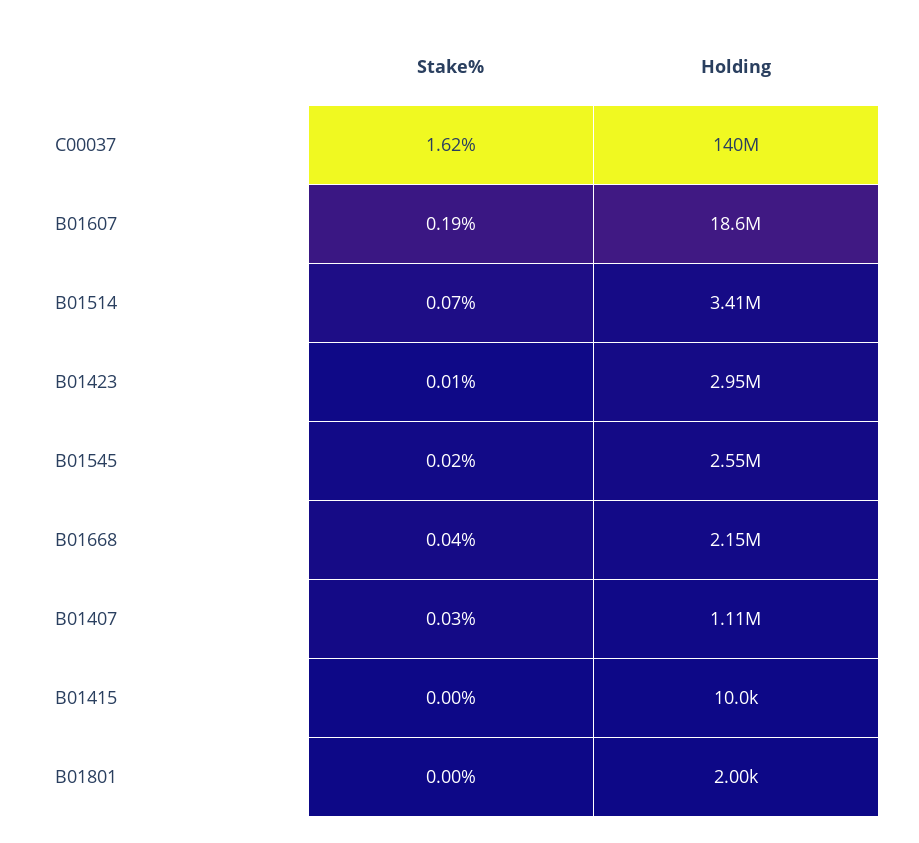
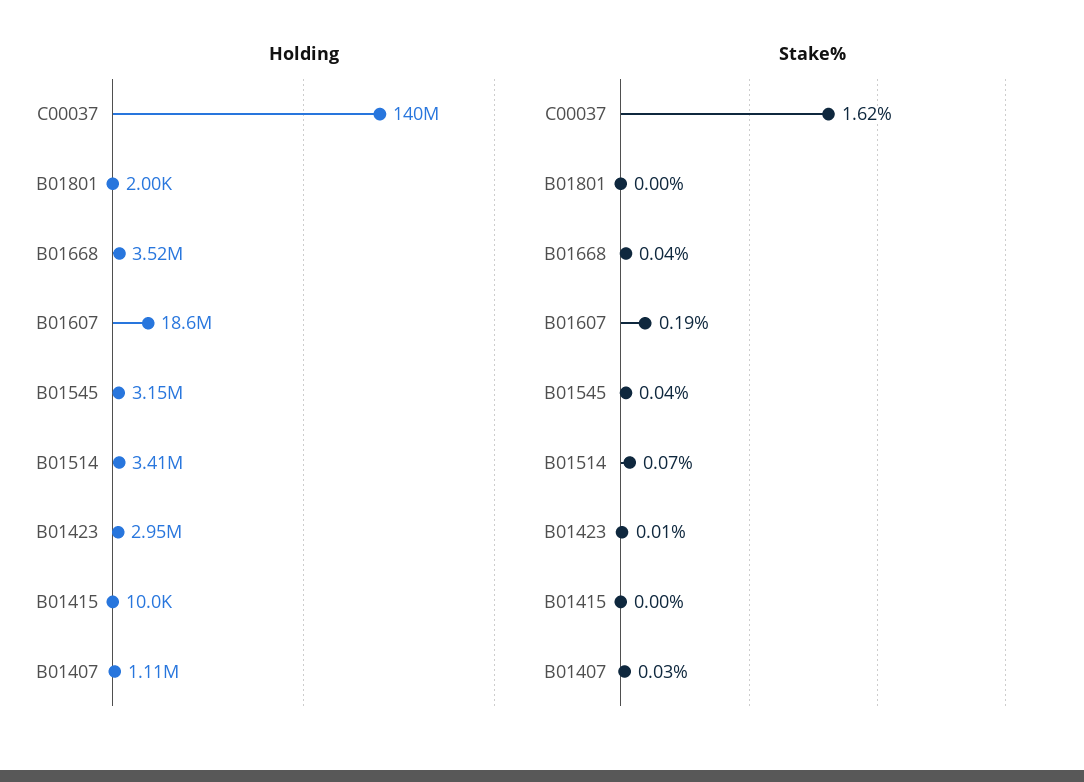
Stake%, B01545: 0.02 -> 0.04
Holding, B01545: 2550000 -> 3150000
Holding, B01668: 2150000 -> 3520000

